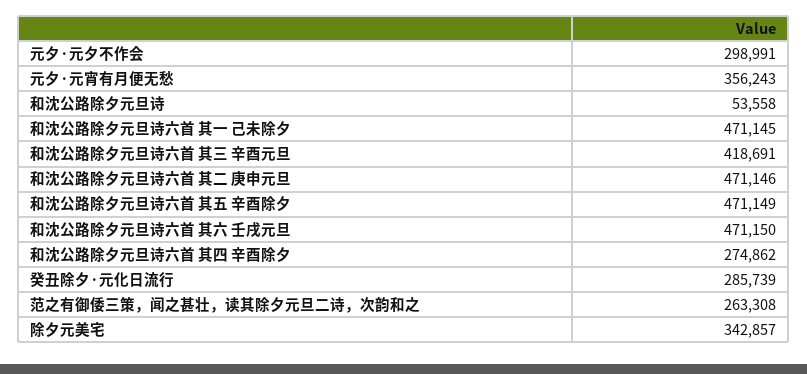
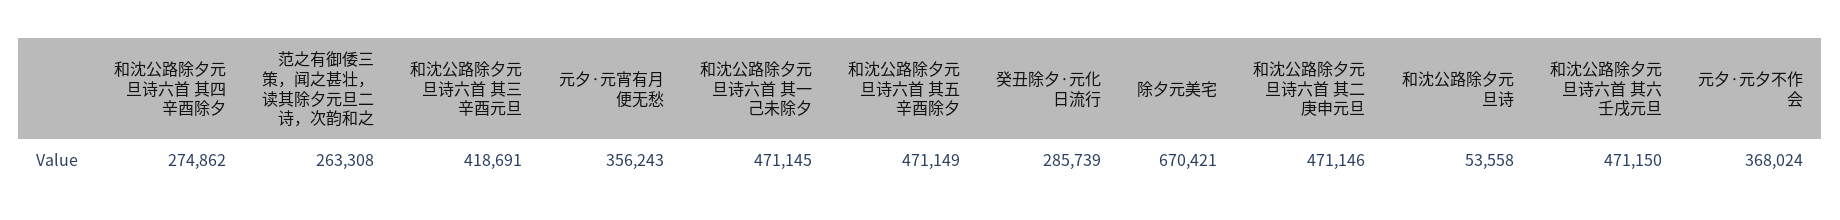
元夕·元夕不作会: 298991 -> 368024
除夕元美宅: 342857 -> 670421

